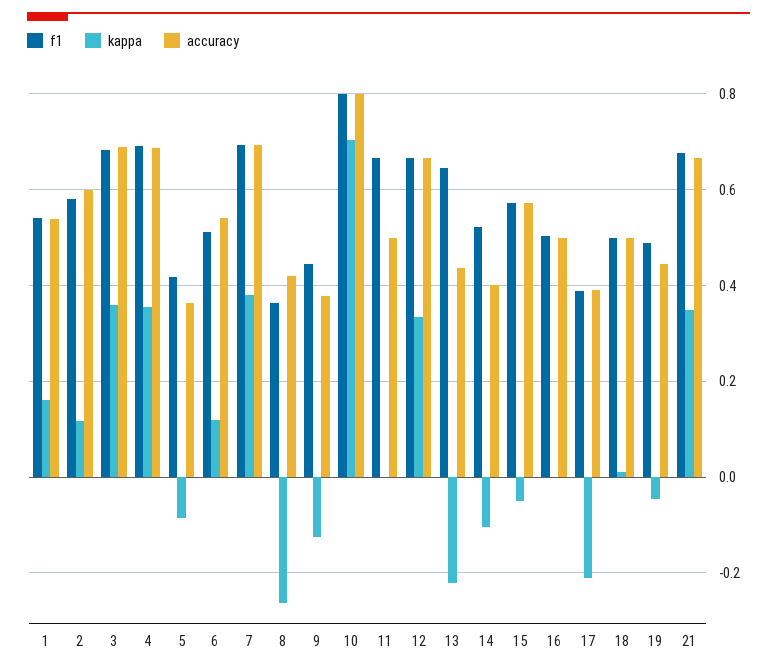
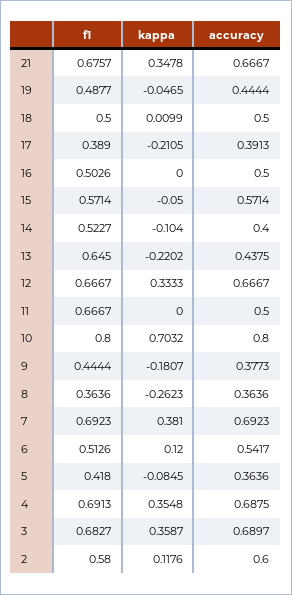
f1, 1: 0.54 -> none
kappa, 1: 0.16 -> none
accuracy, 1: 0.54 -> none
accuracy, 8: 0.42 -> 0.3636
kappa, 9: -0.12 -> -0.1807

